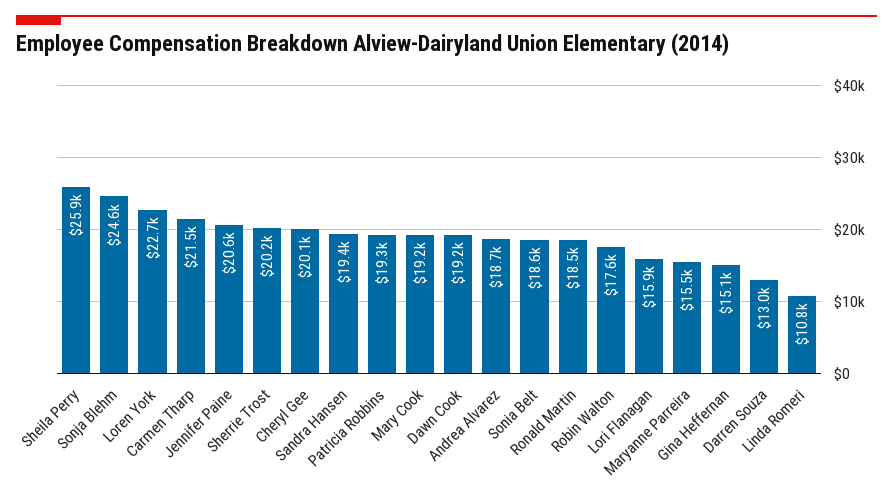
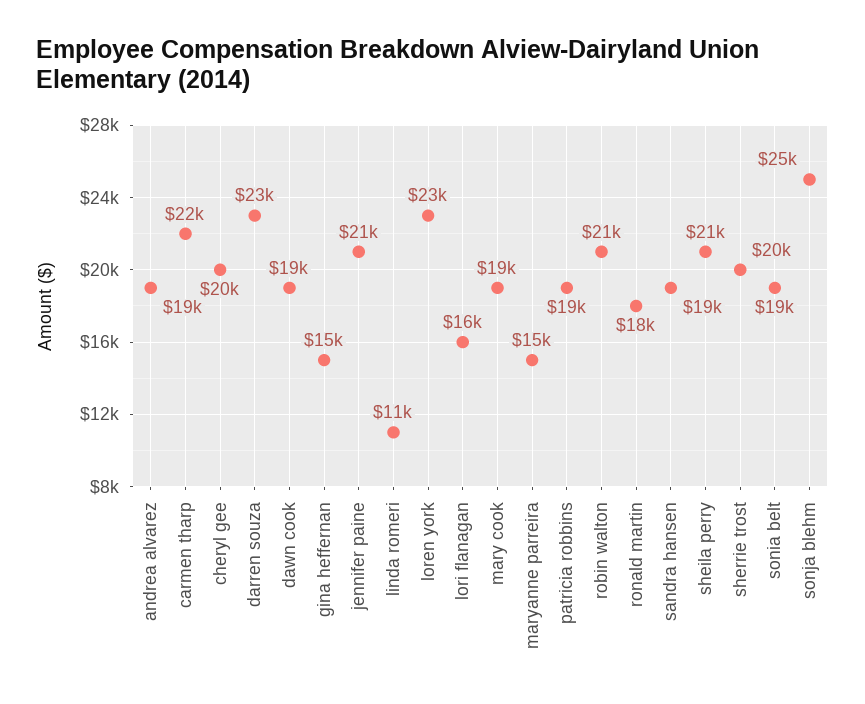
Sheila Perry: 25900 -> 21000
Robin Walton: 17600 -> 21000
Darren Souza: 13000 -> 23000

